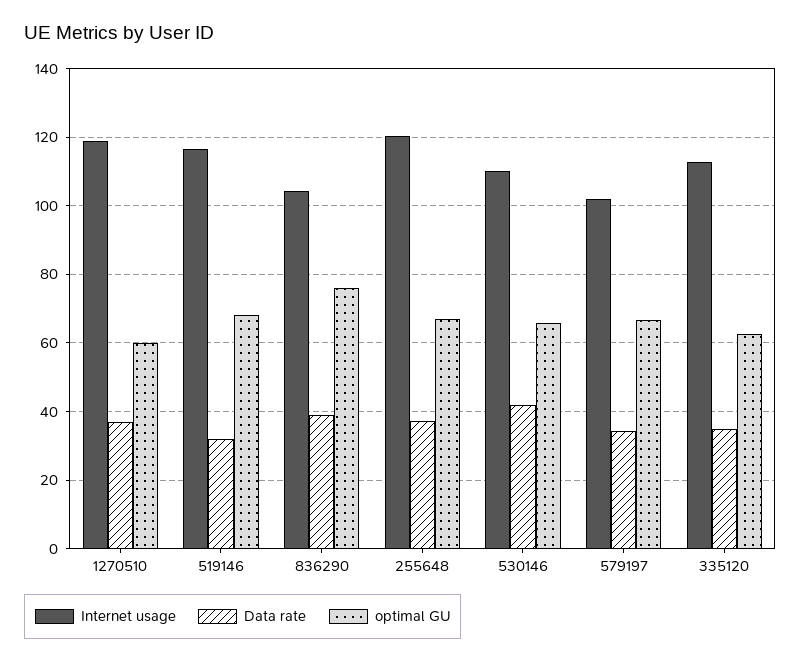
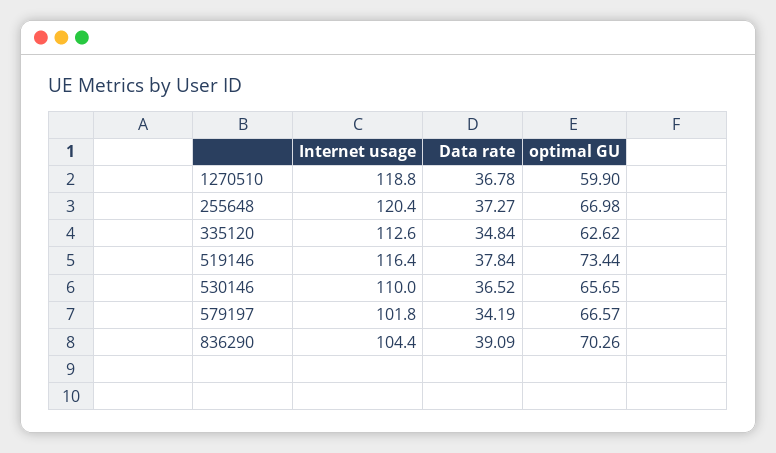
Data rate, 519146: 32 -> 37.84
optimal GU, 519146: 68 -> 73.44
optimal GU, 836290: 76 -> 70.26
Data rate, 530146: 42 -> 36.52

